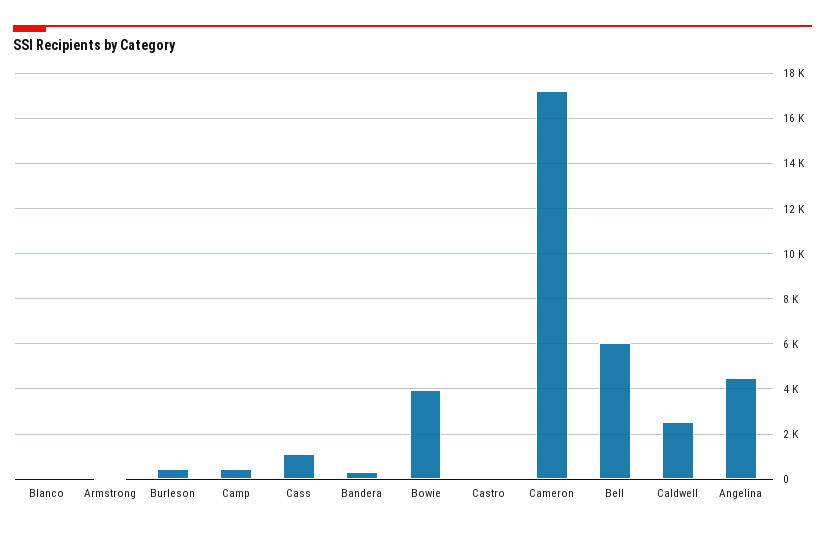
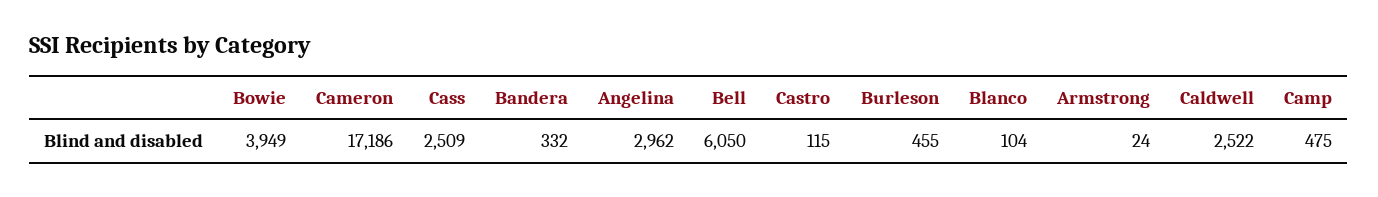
Cass: 1000 -> 2509
Angelina: 4500 -> 2962

